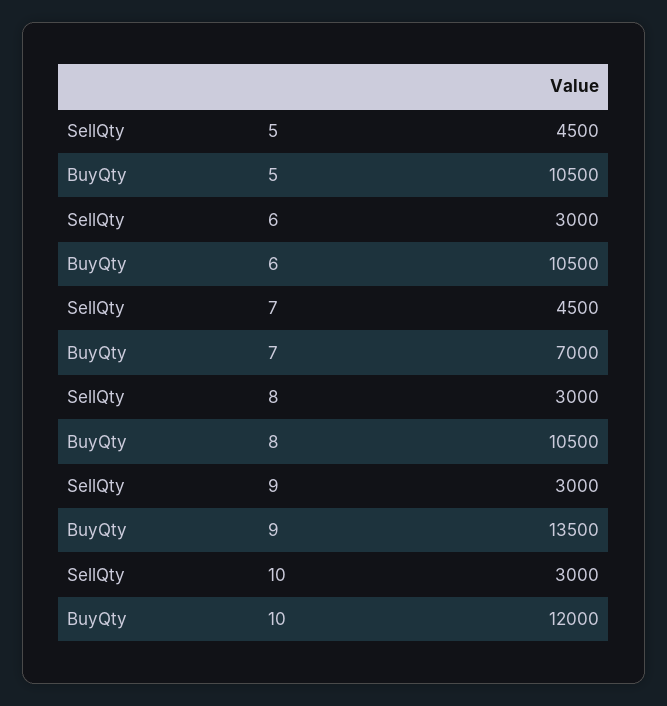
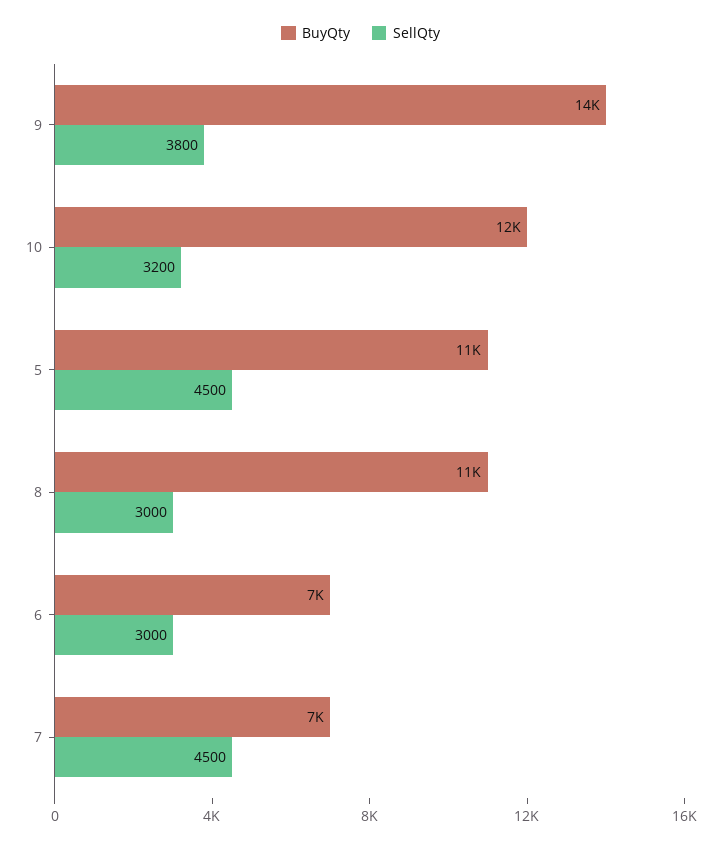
BuyQty, 6: 10500 -> 7000
SellQty, 9: 3000 -> 3800
SellQty, 10: 3000 -> 3200

